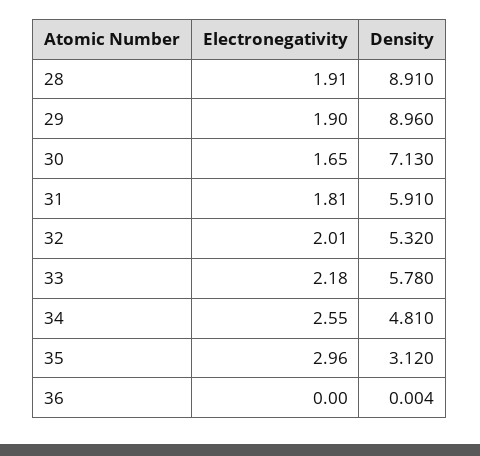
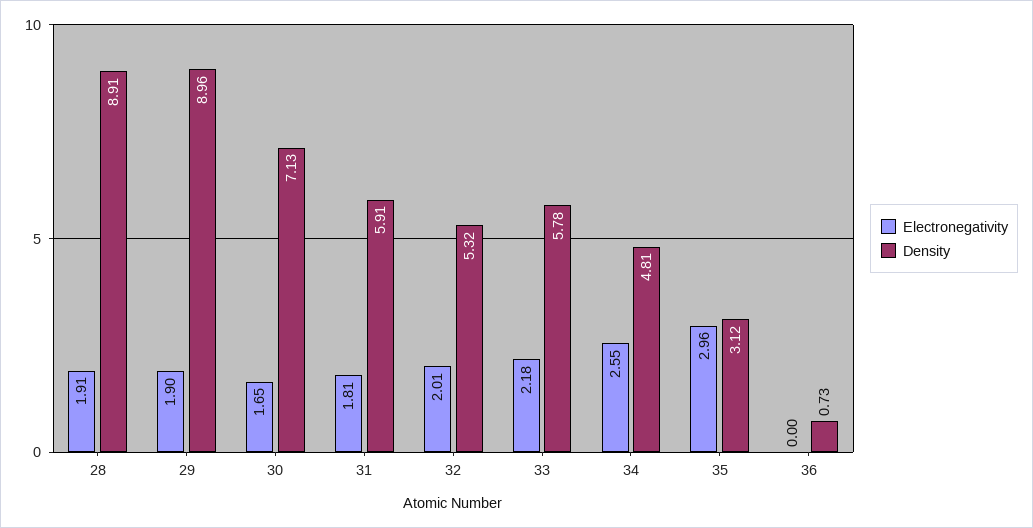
Density, 36: 0.004 -> 0.73

